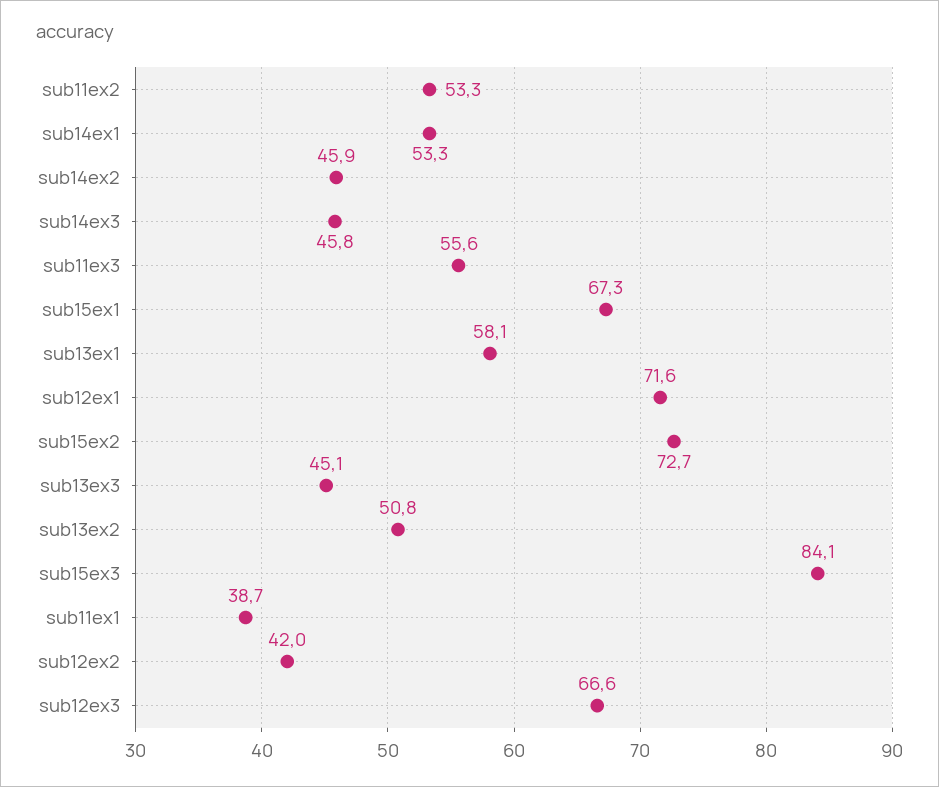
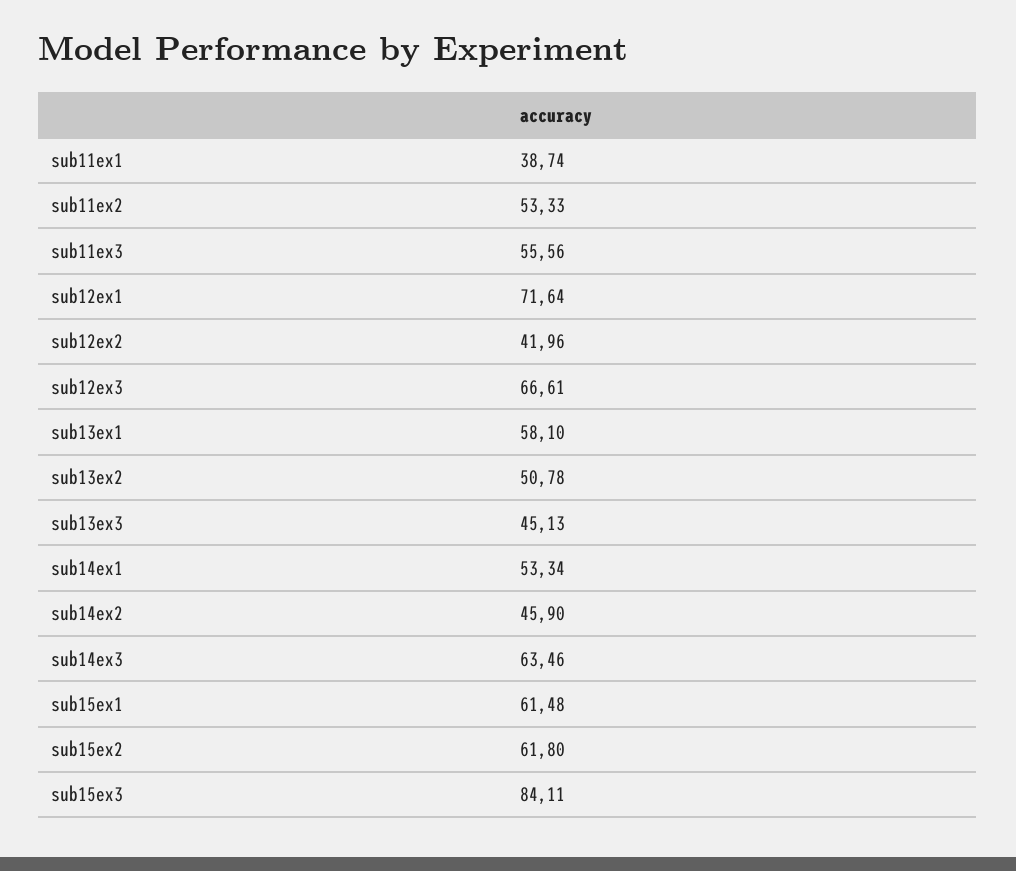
sub14ex3: 45.8 -> 63.46
sub15ex1: 67.3 -> 61.48
sub15ex2: 72.7 -> 61.8

